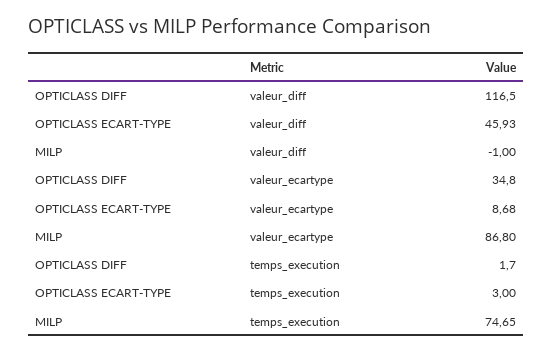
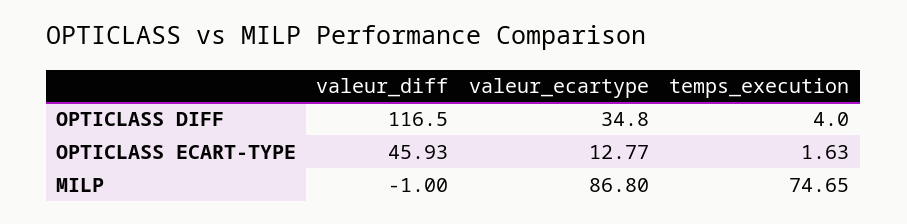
OPTICLASS ECART-TYPE, valeur_ecartype: 8.68 -> 12.77
OPTICLASS DIFF, temps_execution: 1.7 -> 4
OPTICLASS ECART-TYPE, temps_execution: 3 -> 1.63

